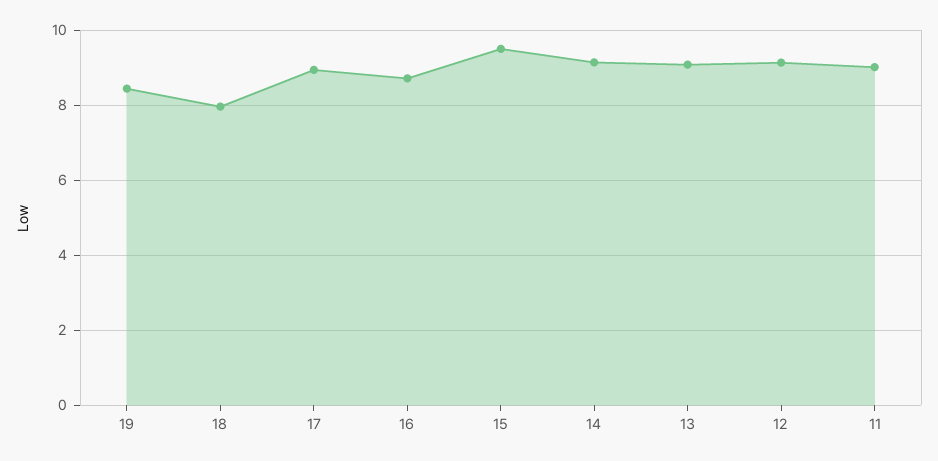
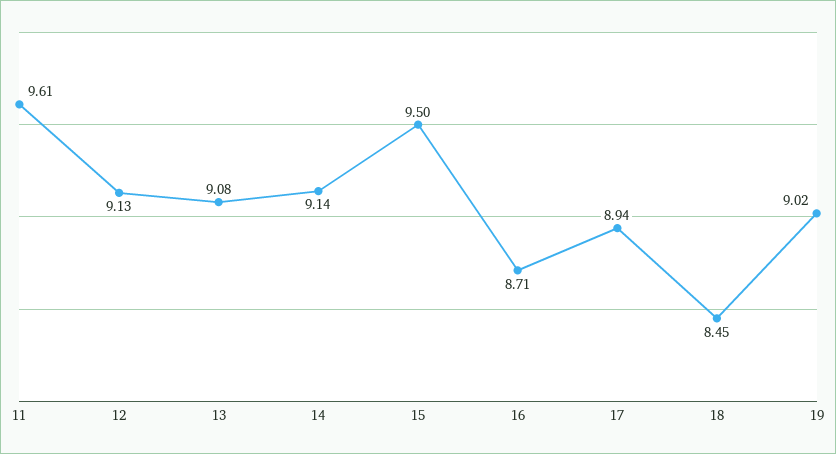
19: 8.4 -> 9.02
18: 8 -> 8.45
11: 9 -> 9.61

